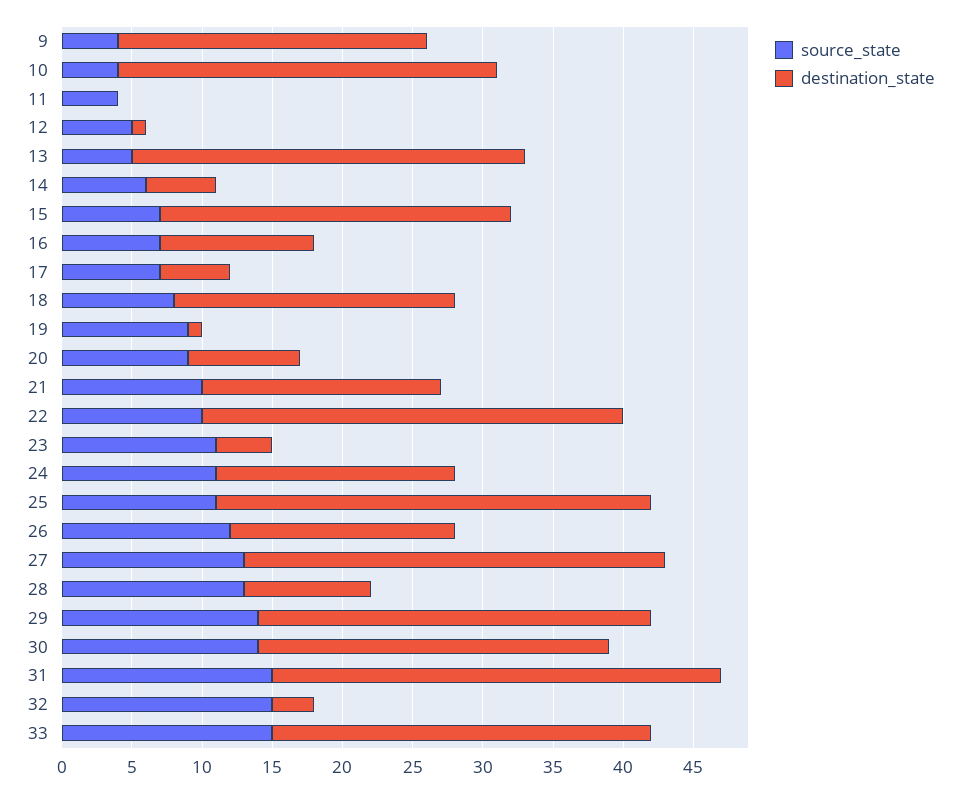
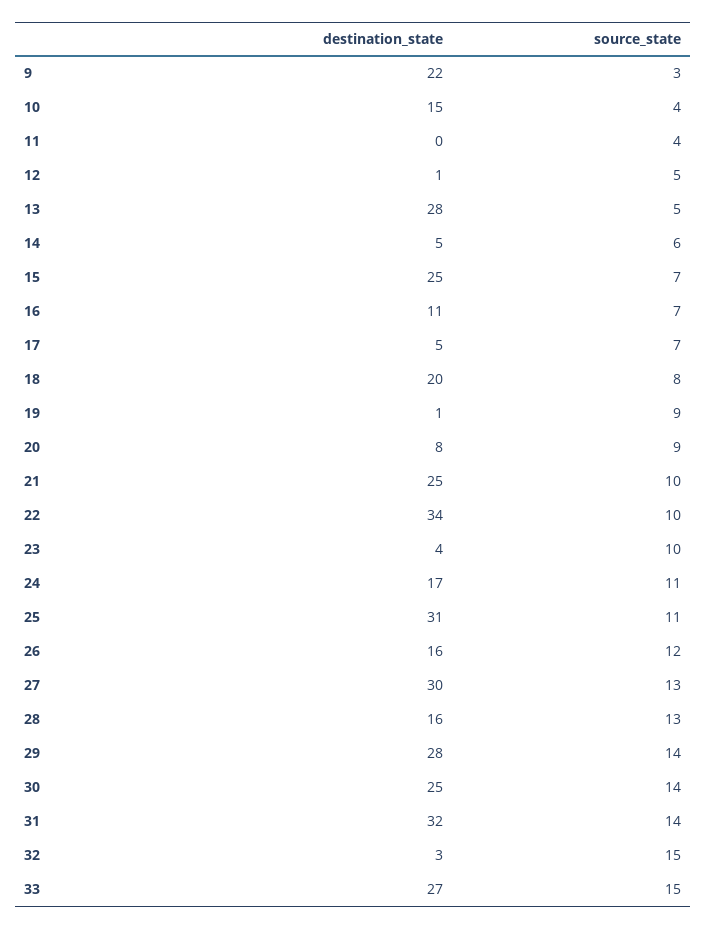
source_state, 9: 4 -> 3
destination_state, 10: 27 -> 15
destination_state, 21: 17 -> 25
destination_state, 22: 30 -> 34
source_state, 23: 11 -> 10
destination_state, 28: 9 -> 16
source_state, 31: 15 -> 14

